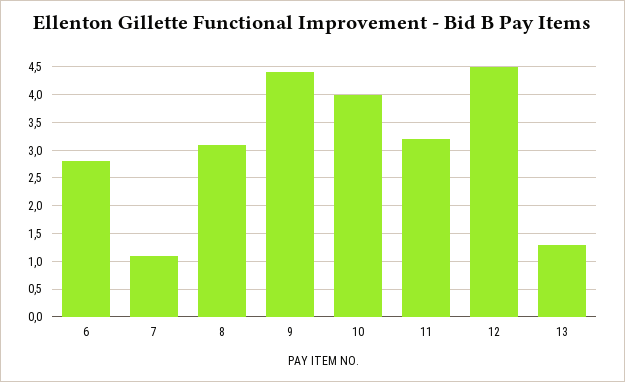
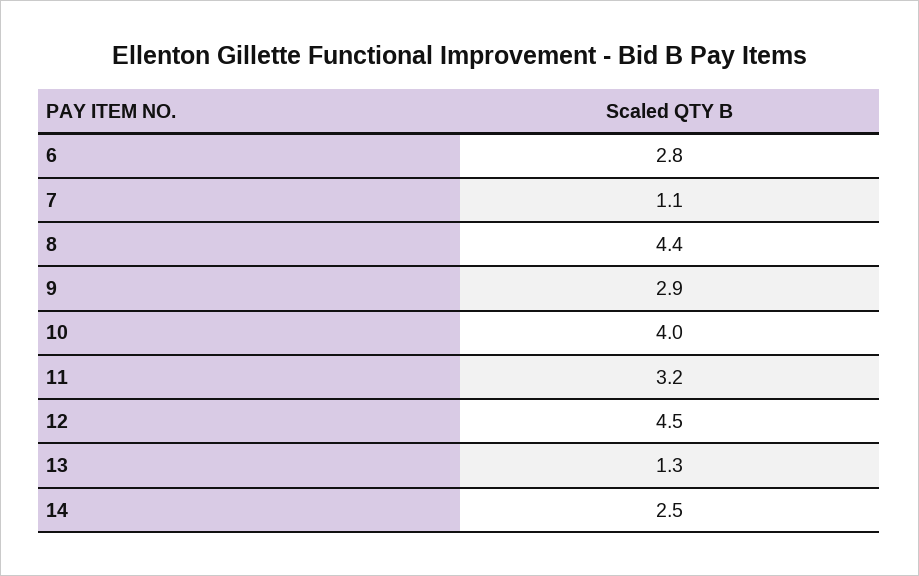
8: 3 -> 4.4
9: 4.5 -> 2.9
14: none -> 2.5

